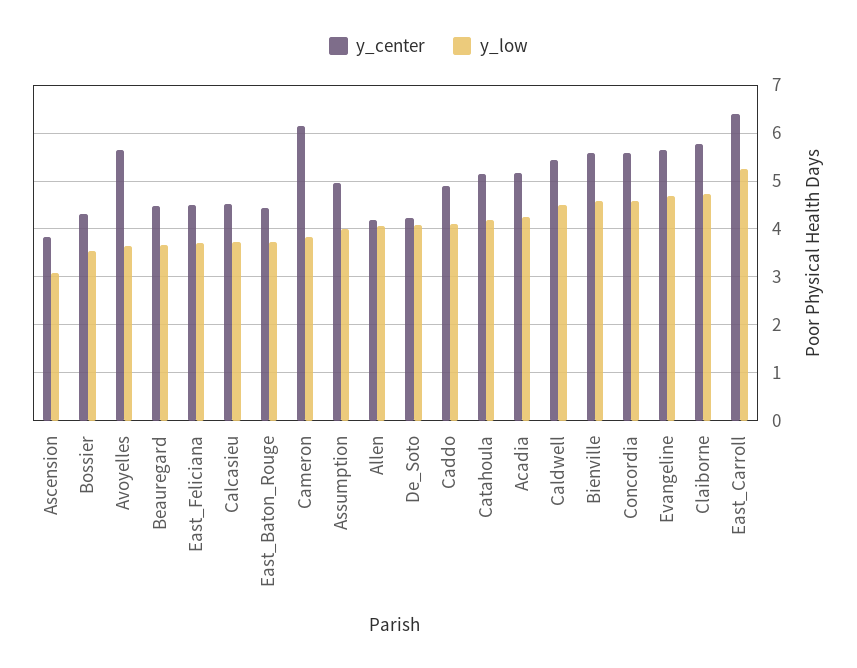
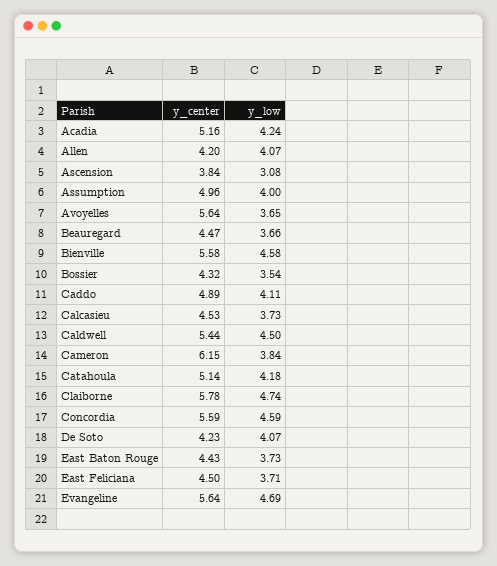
y_center, East_Carroll: 6.4 -> none
y_low, East_Carroll: 5.2 -> none

